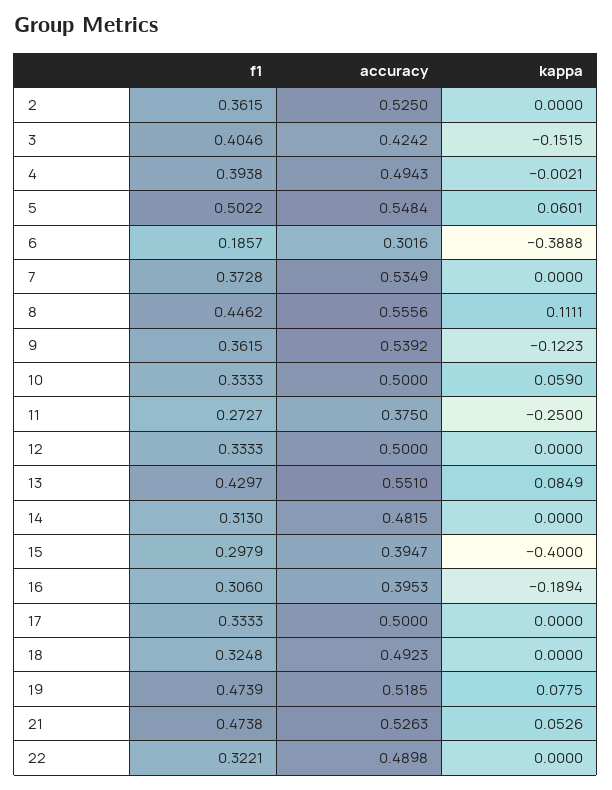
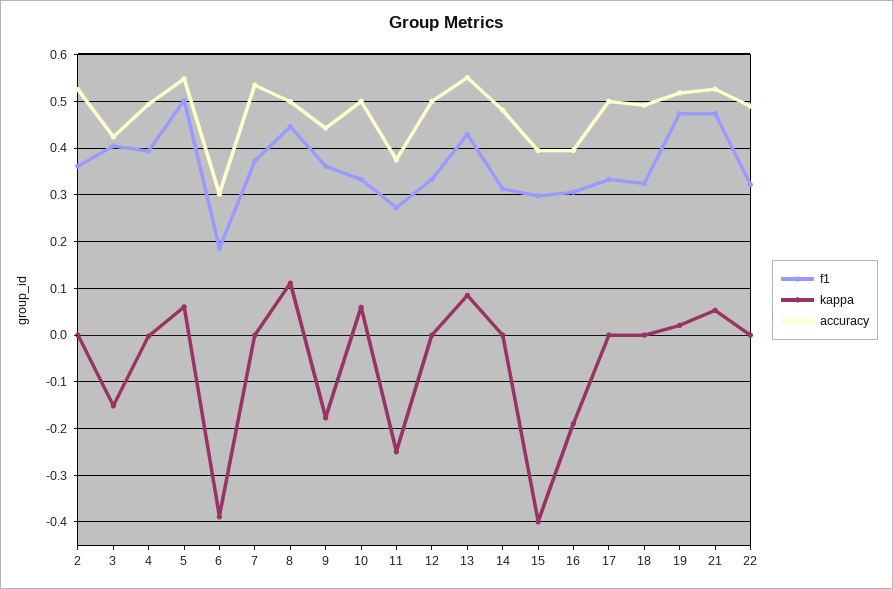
accuracy, 8: 0.5556 -> 0.5
accuracy, 9: 0.5392 -> 0.44
kappa, 9: -0.1223 -> -0.18
kappa, 19: 0.0775 -> 0.02

